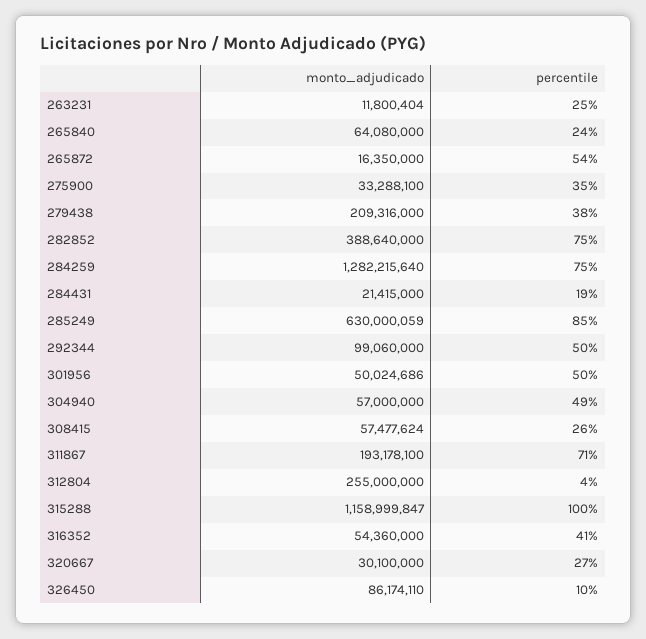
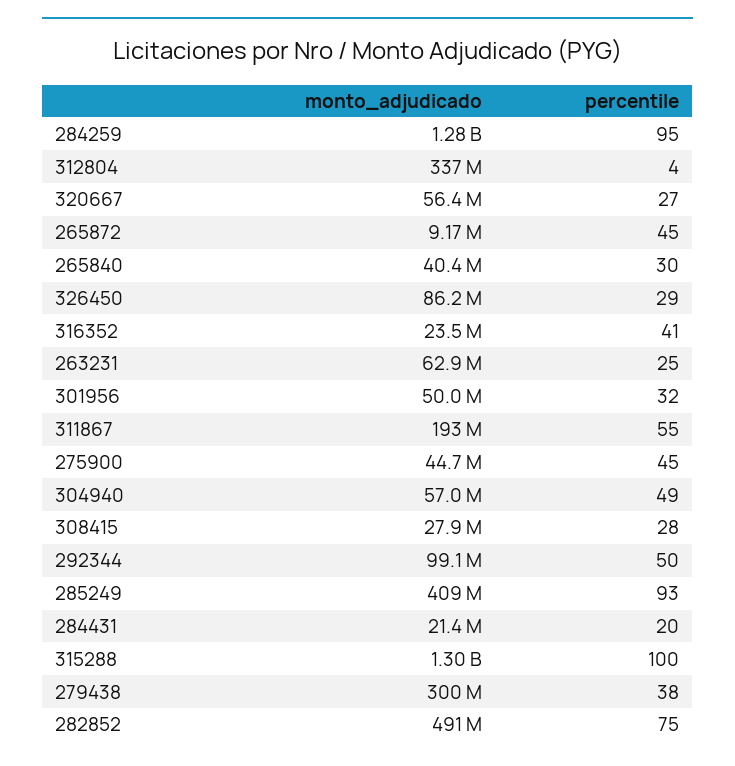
monto_adjudicado, 263231: 11800404 -> 62900000
monto_adjudicado, 265840: 64080000 -> 40400000
percentile, 265840: 24 -> 30
monto_adjudicado, 265872: 16350000 -> 9170000
percentile, 265872: 54 -> 45
monto_adjudicado, 275900: 33288100 -> 44700000
percentile, 275900: 35 -> 45
monto_adjudicado, 279438: 209316000 -> 300000000
monto_adjudicado, 282852: 388640000 -> 491000000
percentile, 284259: 75 -> 95
percentile, 284431: 19 -> 20
monto_adjudicado, 285249: 630000059 -> 409000000
percentile, 285249: 85 -> 93
percentile, 301956: 50 -> 32
monto_adjudicado, 308415: 57477624 -> 27900000
percentile, 308415: 26 -> 28
percentile, 311867: 71 -> 55
monto_adjudicado, 312804: 255000000 -> 337000000
monto_adjudicado, 315288: 1158999847 -> 1300000000
monto_adjudicado, 316352: 54360000 -> 23500000
monto_adjudicado, 320667: 30100000 -> 56400000
percentile, 326450: 10 -> 29

